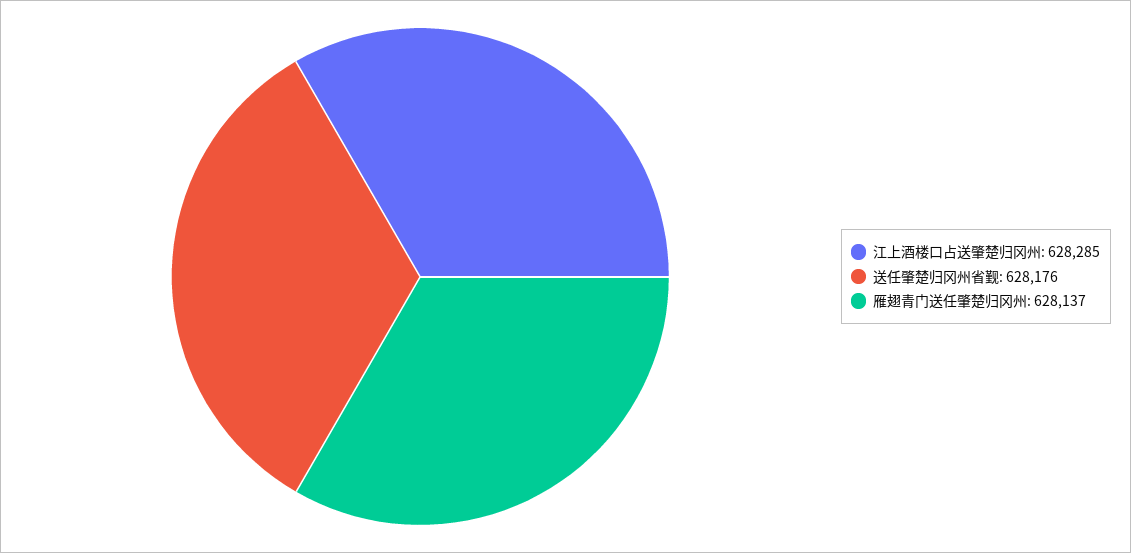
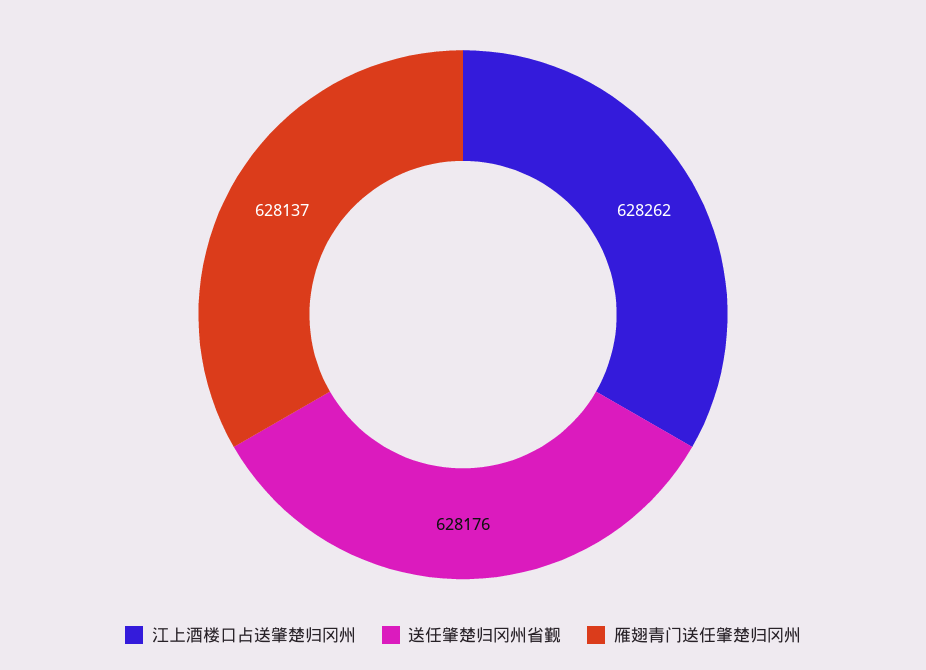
江上酒楼口占送肇楚归冈州: 628285 -> 628262

